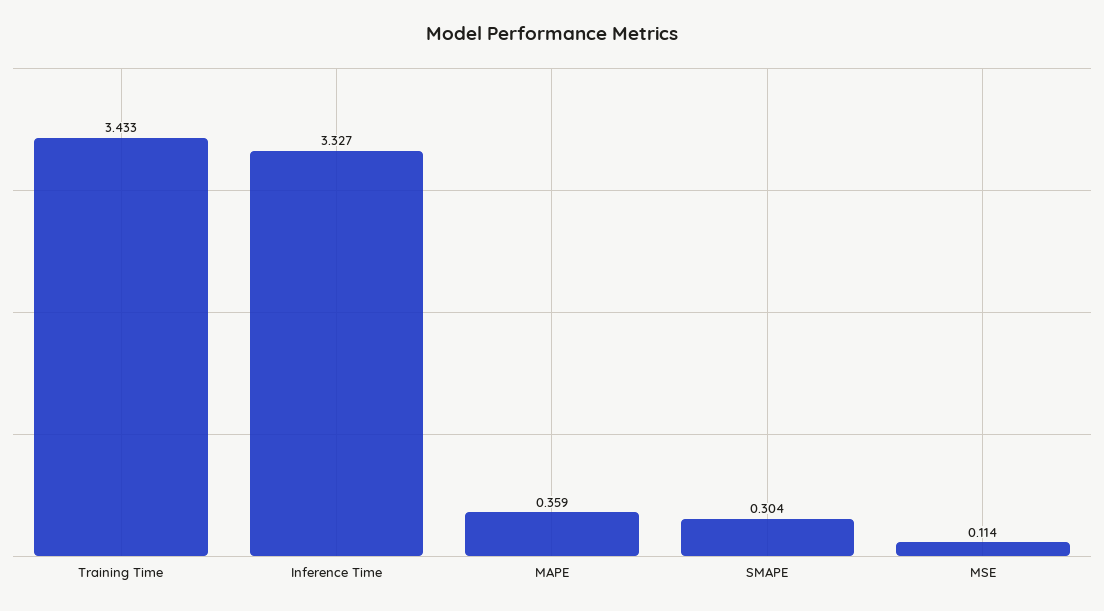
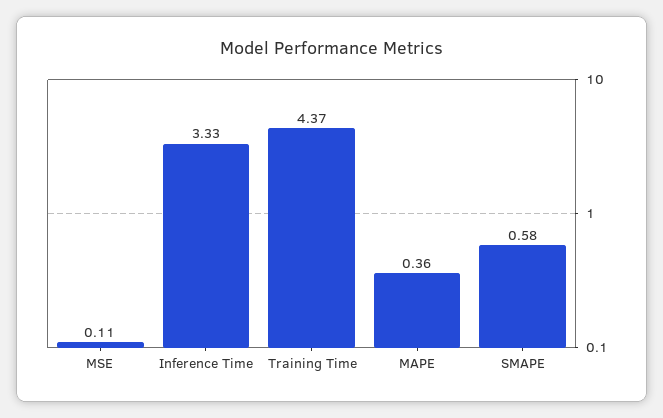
Training Time: 3.433 -> 4.37
SMAPE: 0.304 -> 0.58

